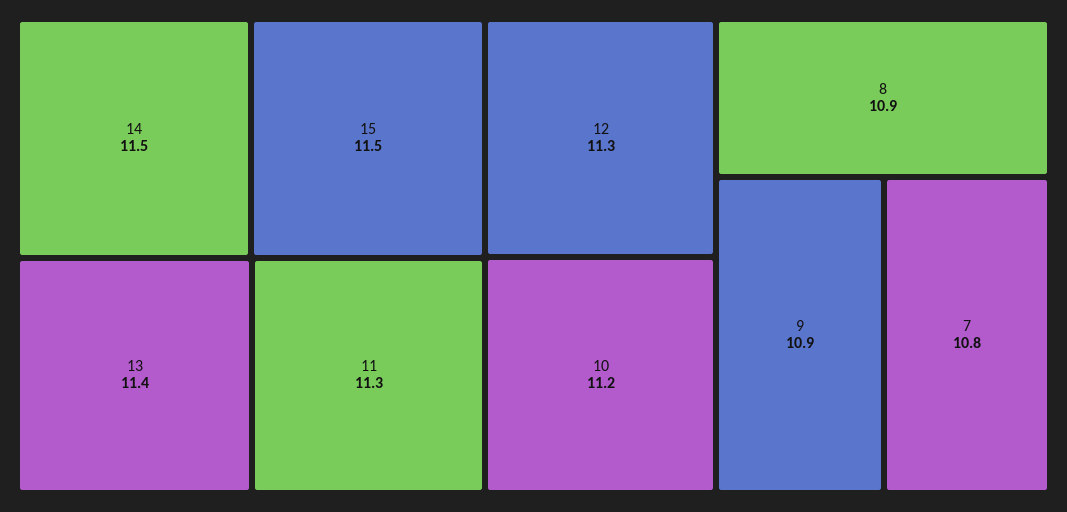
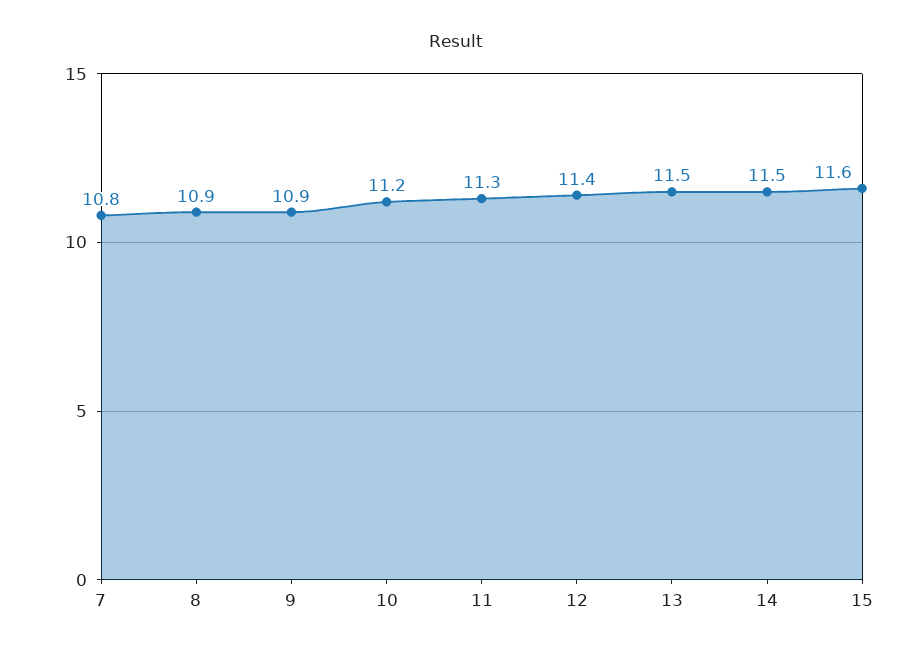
15: 11.5 -> 11.6
13: 11.4 -> 11.5
12: 11.3 -> 11.4

